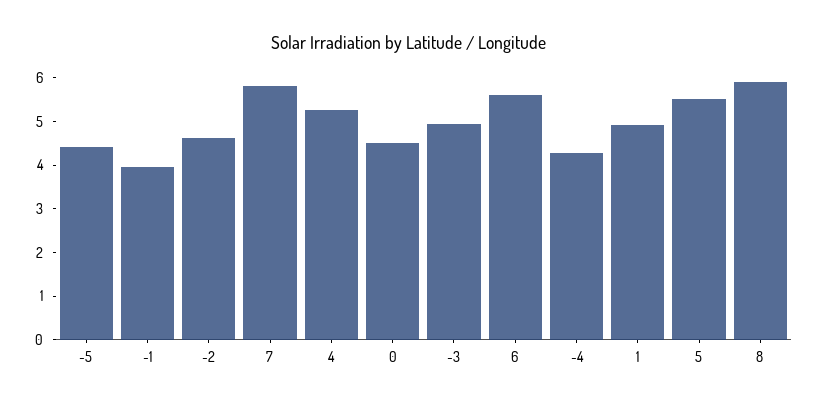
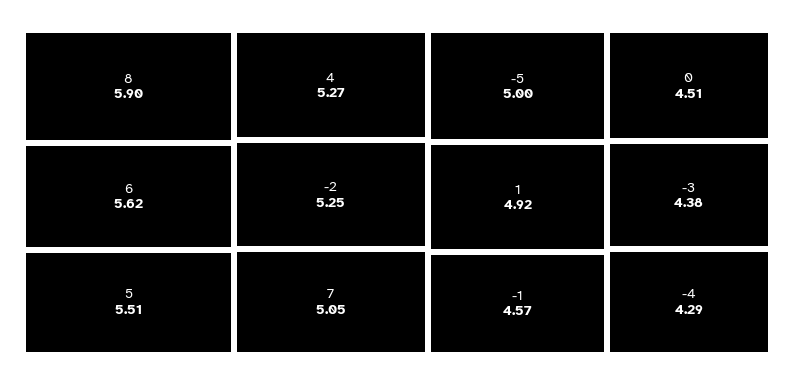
-5: 4.4 -> 5
-1: 4 -> 4.57
-2: 4.6 -> 5.25
7: 5.8 -> 5.05
-3: 5 -> 4.38

